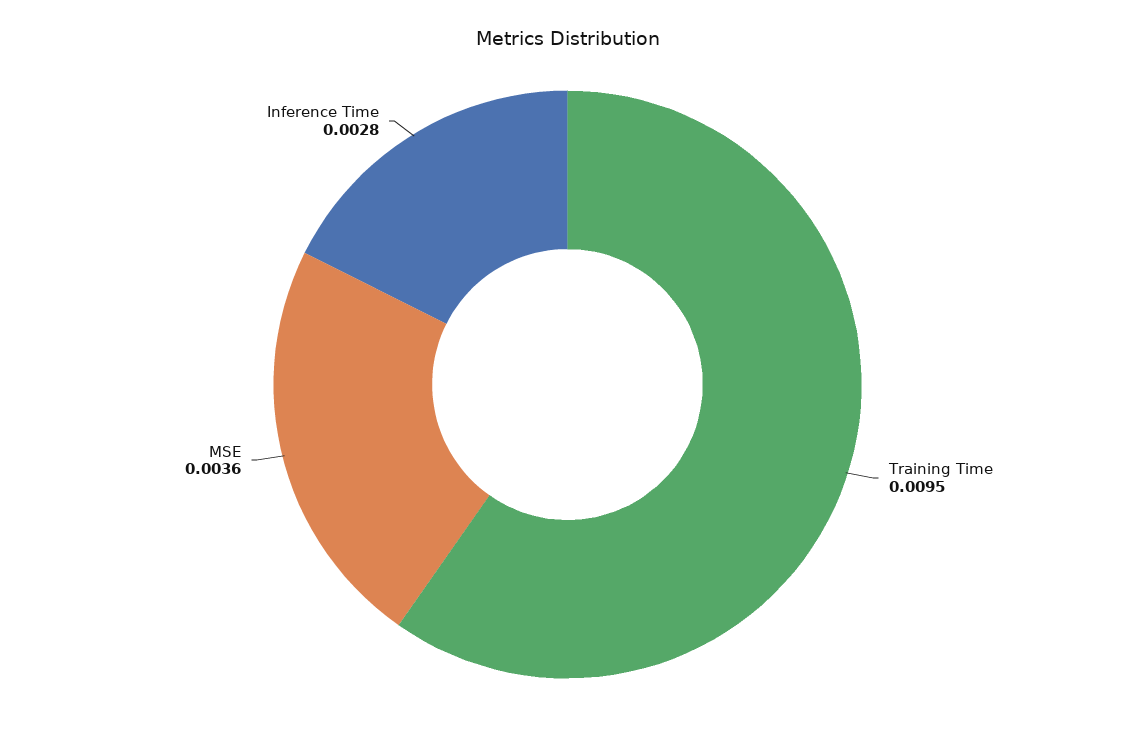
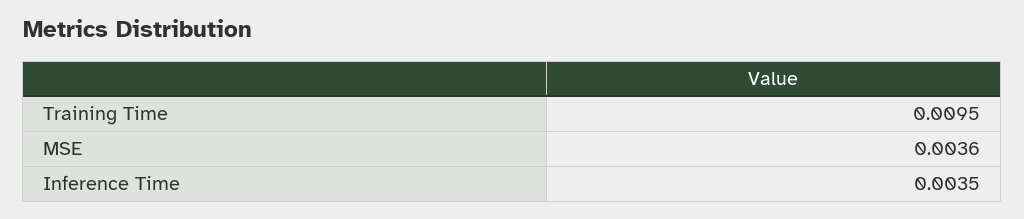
Inference Time: 0.0028 -> 0.0035

